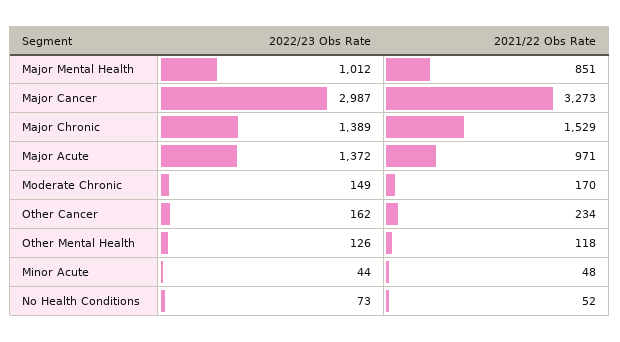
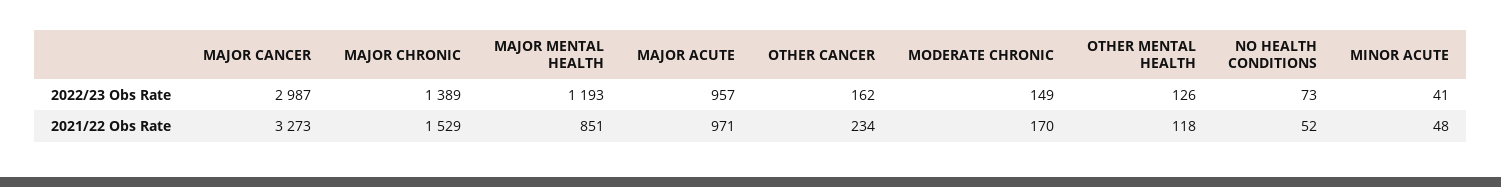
2022/23 Obs Rate, Major Mental Health: 1012 -> 1193
2022/23 Obs Rate, Major Acute: 1372 -> 957
2022/23 Obs Rate, Minor Acute: 44 -> 41

